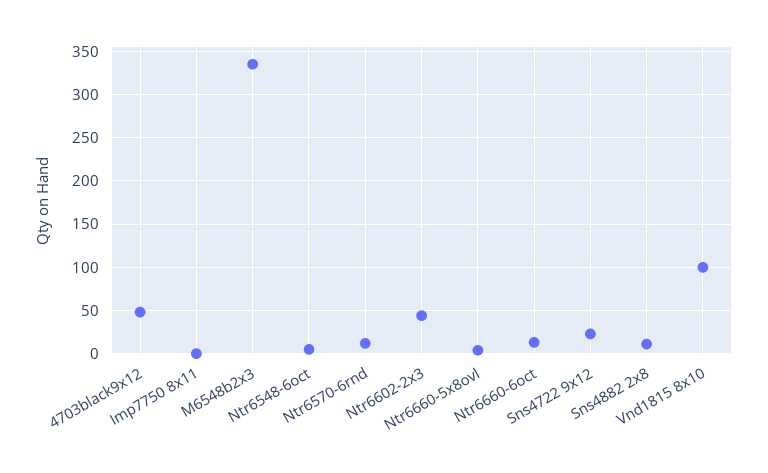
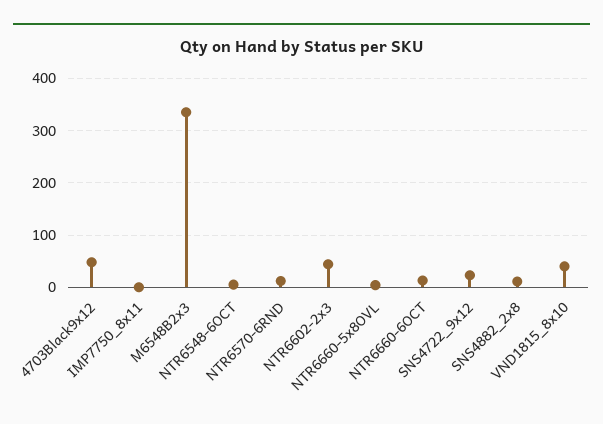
Vnd1815 8x10: 100 -> 40

